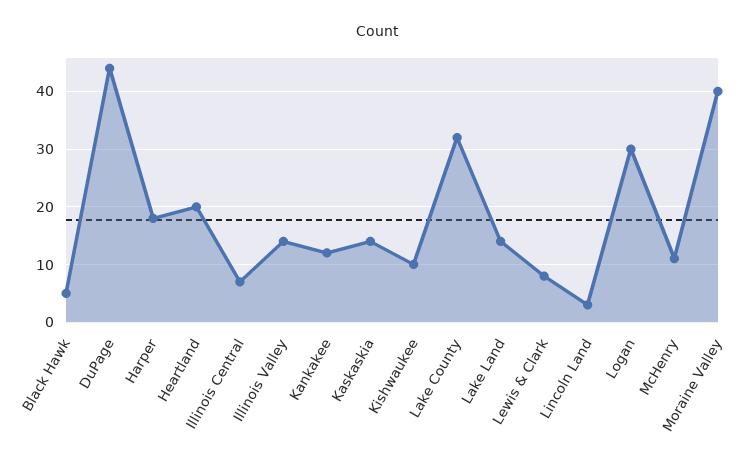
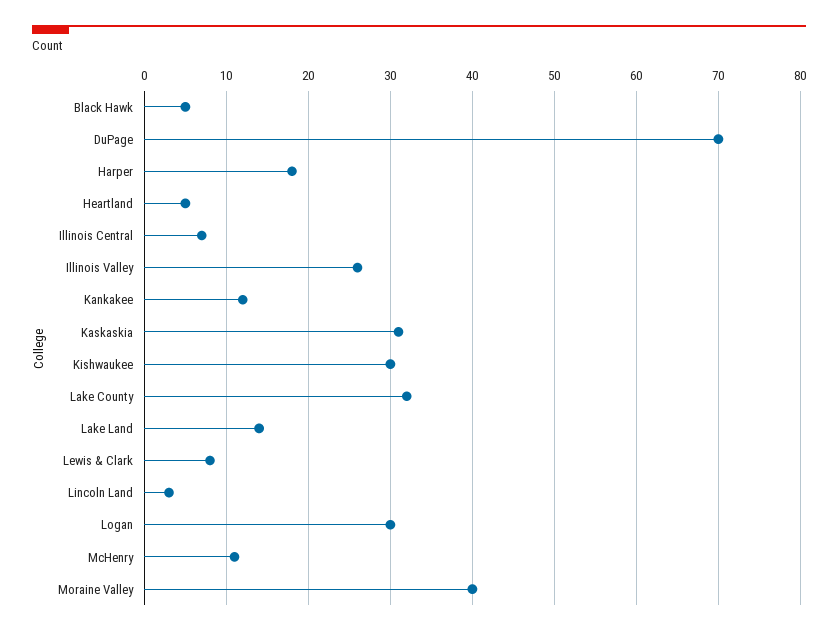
DuPage: 45 -> 70
Heartland: 20 -> 5
Illinois Valley: 15 -> 26
Kaskaskia: 15 -> 31
Kishwaukee: 10 -> 30

